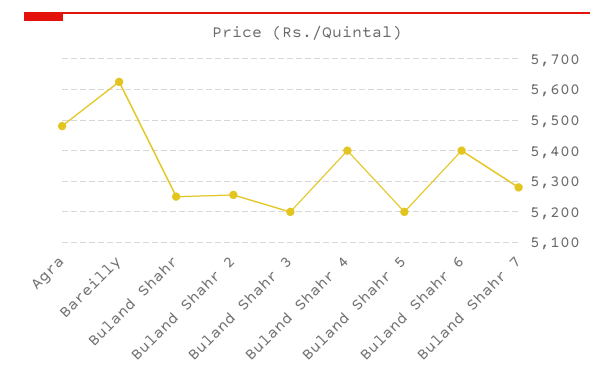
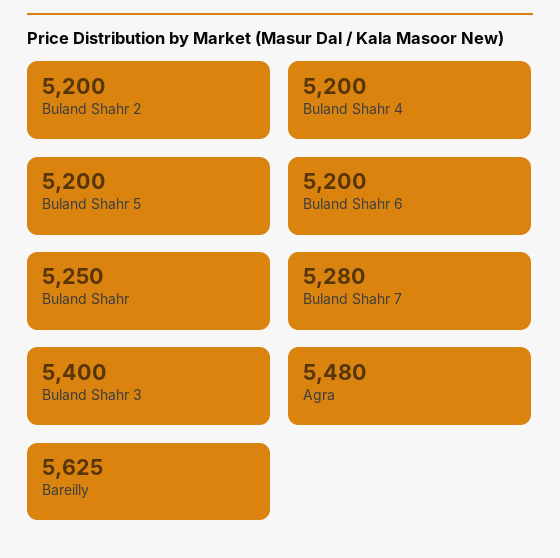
Buland Shahr 2: 5260 -> 5200
Buland Shahr 3: 5200 -> 5400
Buland Shahr 4: 5400 -> 5200
Buland Shahr 6: 5400 -> 5200

